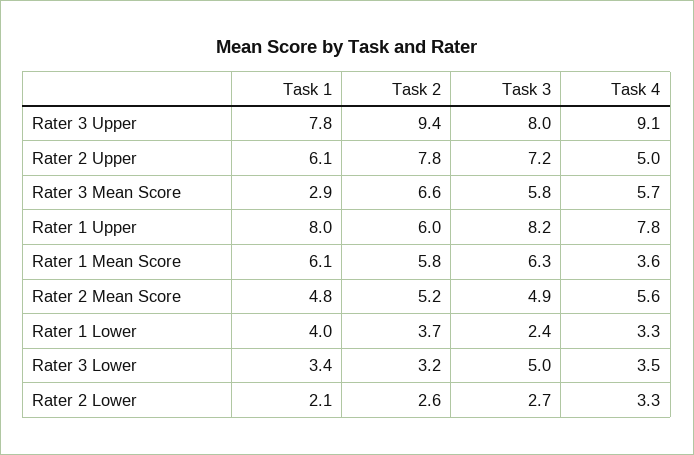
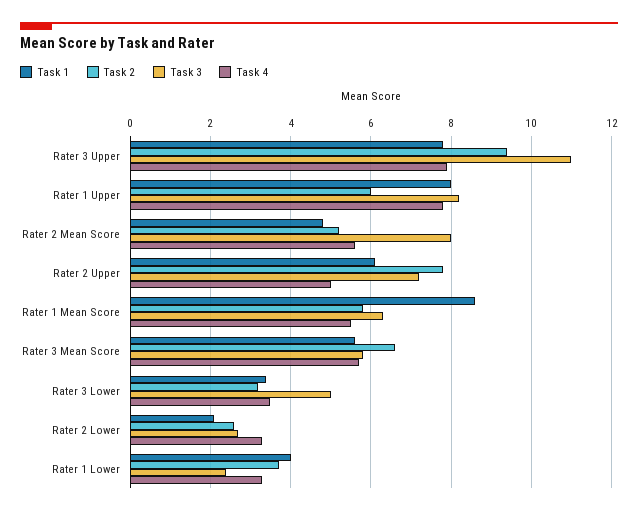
Task 3, Rater 3 Upper: 8 -> 11
Task 4, Rater 3 Upper: 9.1 -> 8
Task 1, Rater 3 Mean Score: 2.9 -> 5.5
Task 1, Rater 1 Mean Score: 6.1 -> 8.5
Task 4, Rater 1 Mean Score: 3.6 -> 5.5
Task 3, Rater 2 Mean Score: 4.9 -> 8

